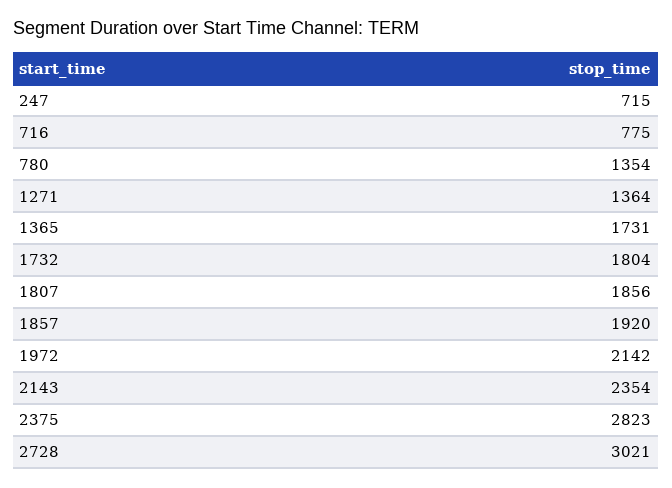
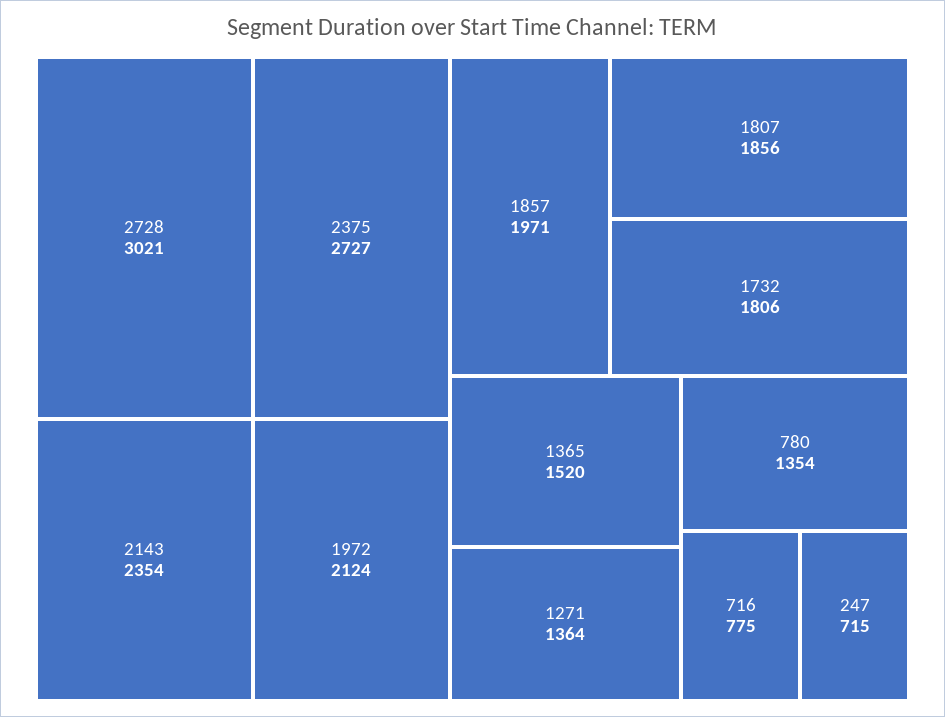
1365: 1731 -> 1520
1732: 1804 -> 1806
1857: 1920 -> 1971
1972: 2142 -> 2124
2375: 2823 -> 2727

